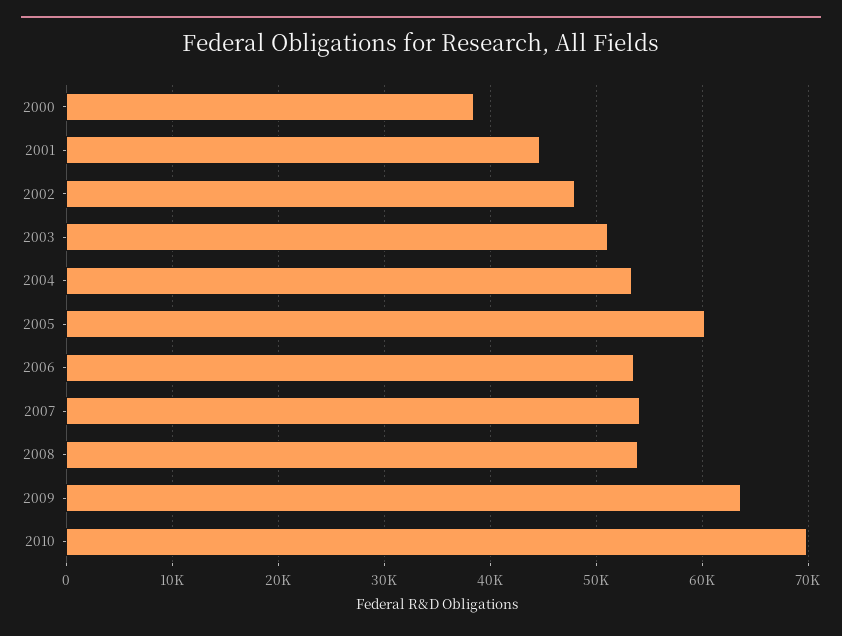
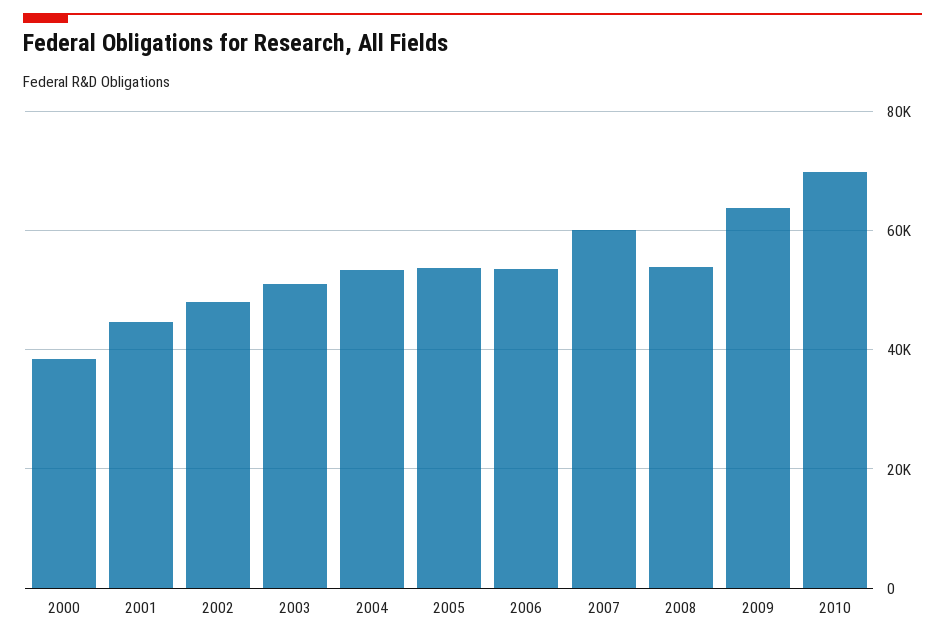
2005: 60000 -> 54000
2007: 54000 -> 60000

